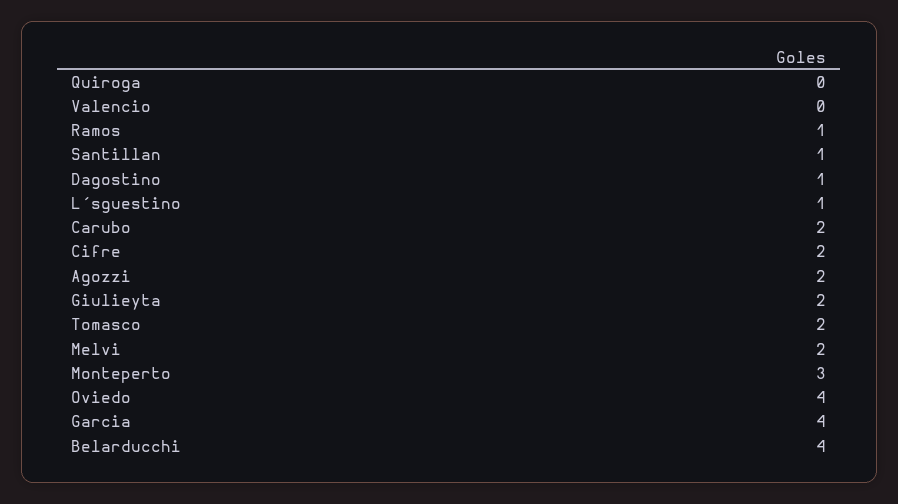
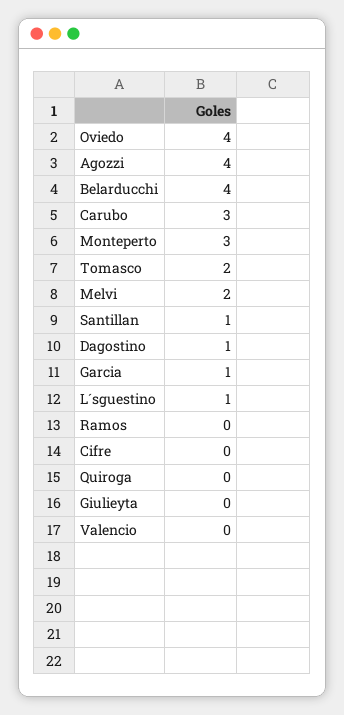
Ramos: 1 -> 0
Carubo: 2 -> 3
Cifre: 2 -> 0
Agozzi: 2 -> 4
Giulieyta: 2 -> 0
Garcia: 4 -> 1

